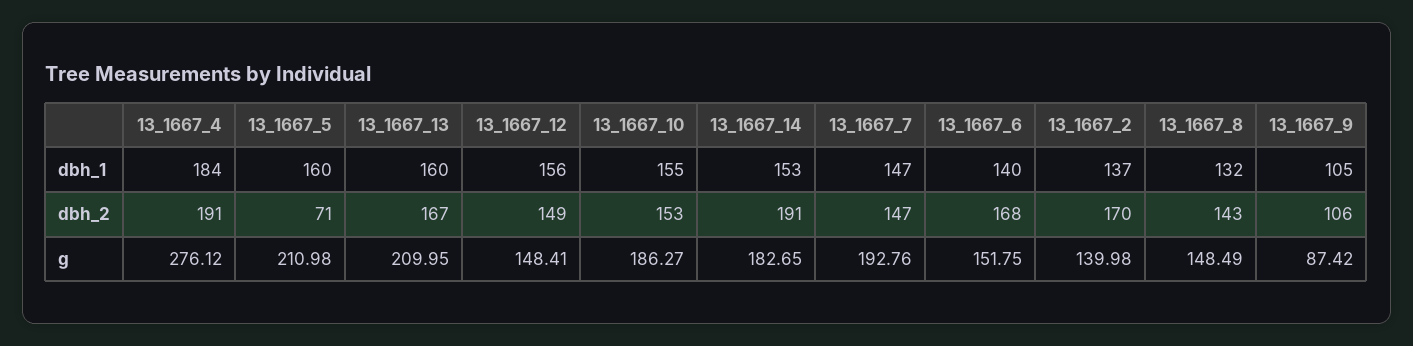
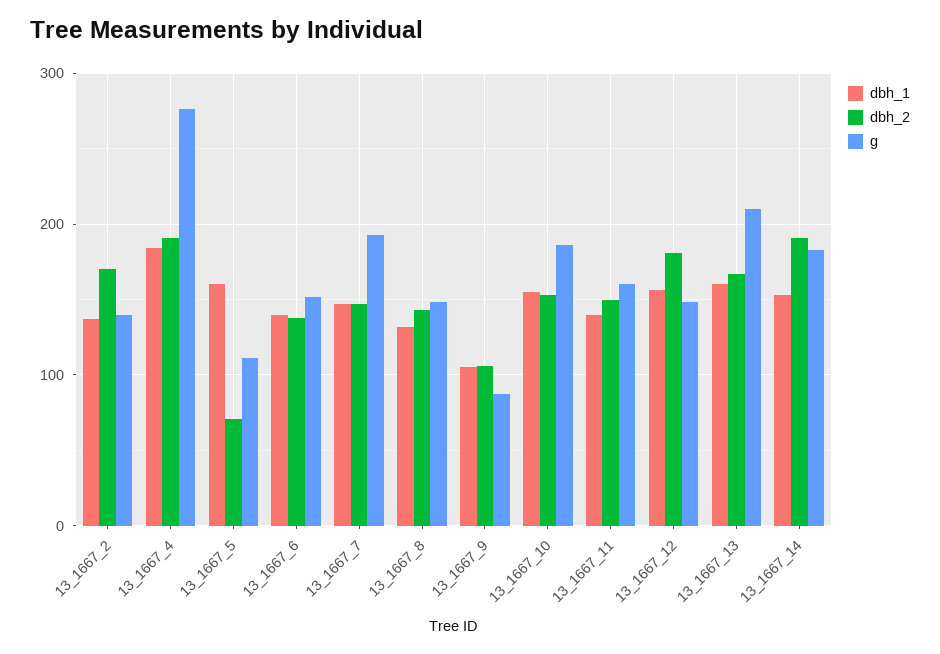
dbh_2, 13_1667_12: 149 -> 180
dbh_2, 13_1667_6: 168 -> 140
g, 13_1667_5: 210.98 -> 110
dbh_1, 13_1667_11: none -> 140
dbh_2, 13_1667_11: none -> 150
g, 13_1667_11: none -> 160

